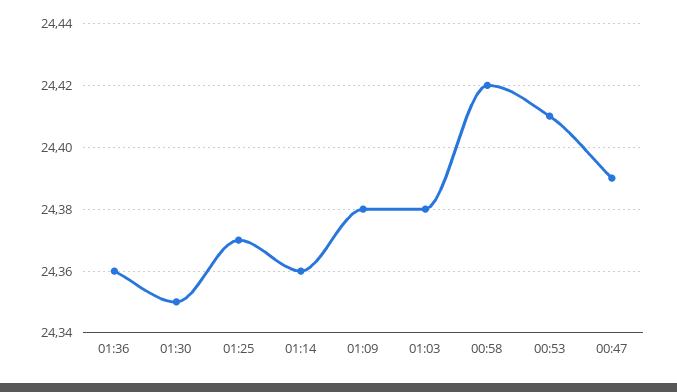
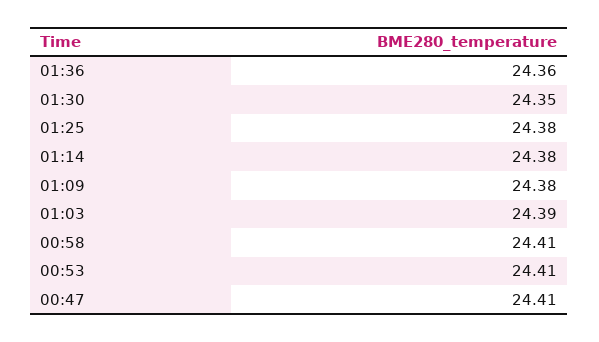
01:25: 24.37 -> 24.38
01:14: 24.36 -> 24.38
01:03: 24.38 -> 24.39
00:58: 24.42 -> 24.41
00:47: 24.39 -> 24.41

